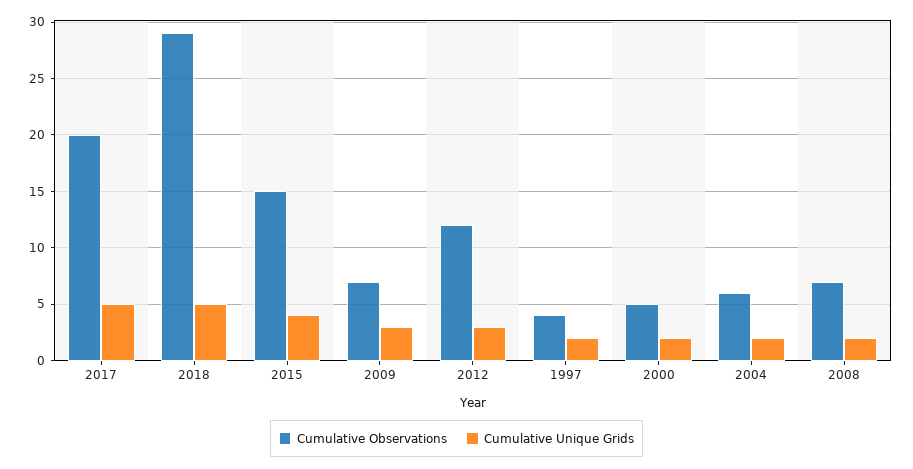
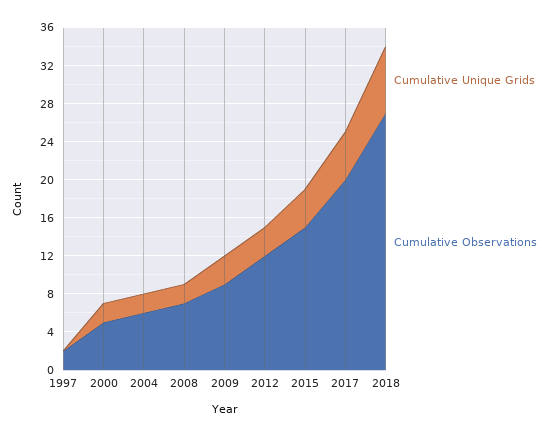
Cumulative Observations, 2018: 29 -> 27
Cumulative Unique Grids, 2018: 5 -> 7
Cumulative Observations, 2009: 7 -> 9
Cumulative Observations, 1997: 4 -> 2
Cumulative Unique Grids, 1997: 2 -> 0

